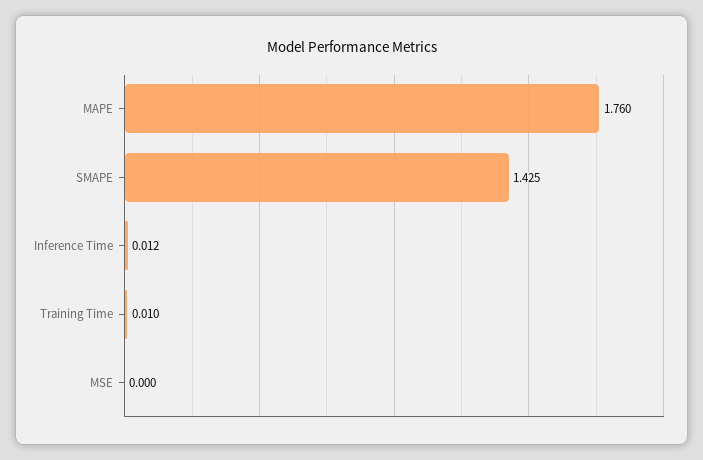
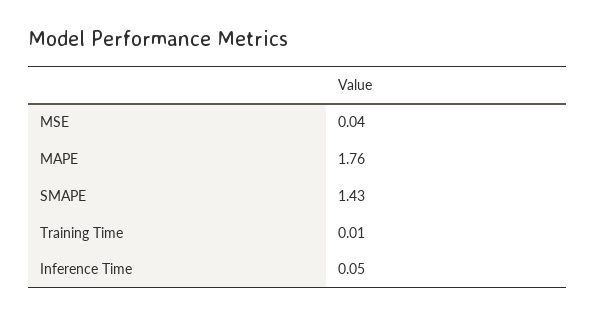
Inference Time: 0.012 -> 0.05
MSE: 0 -> 0.04

